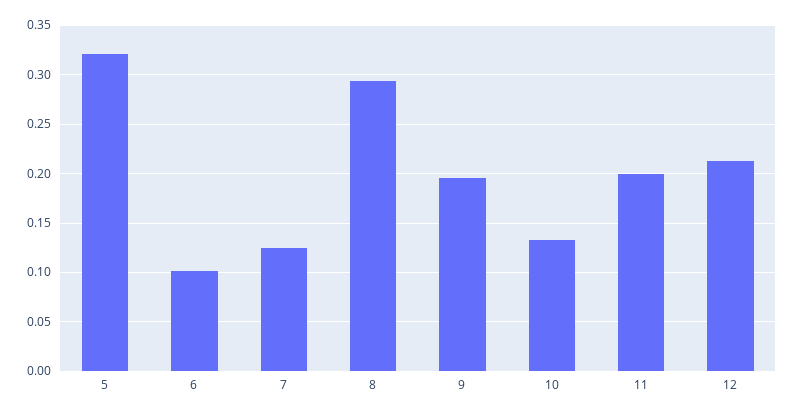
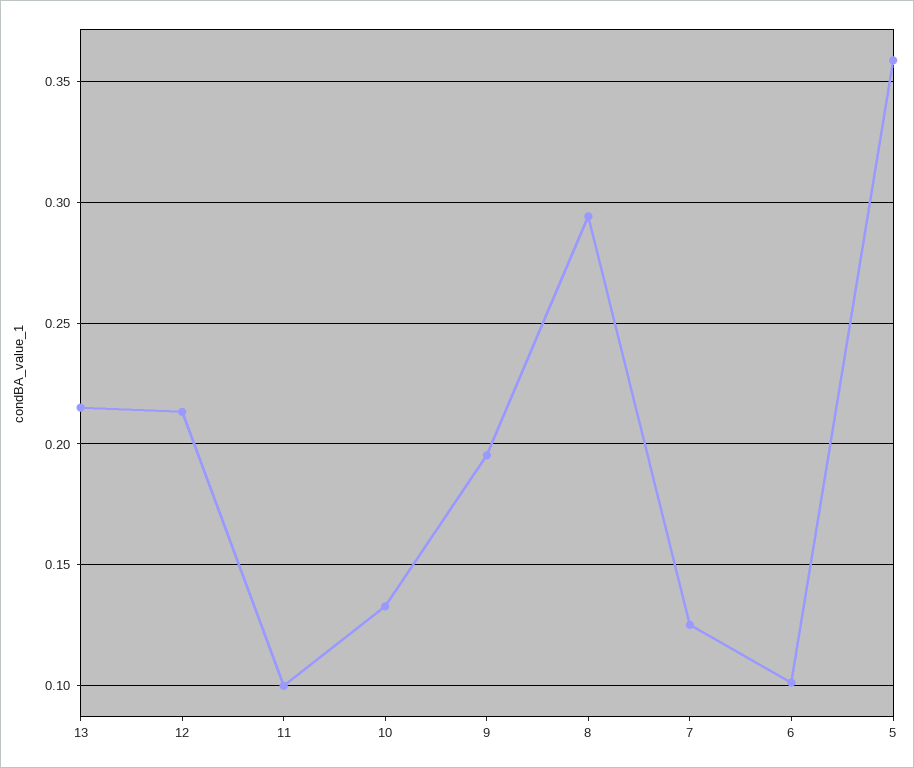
5: 0.32 -> 0.36
11: 0.2 -> 0.1
13: none -> 0.215

